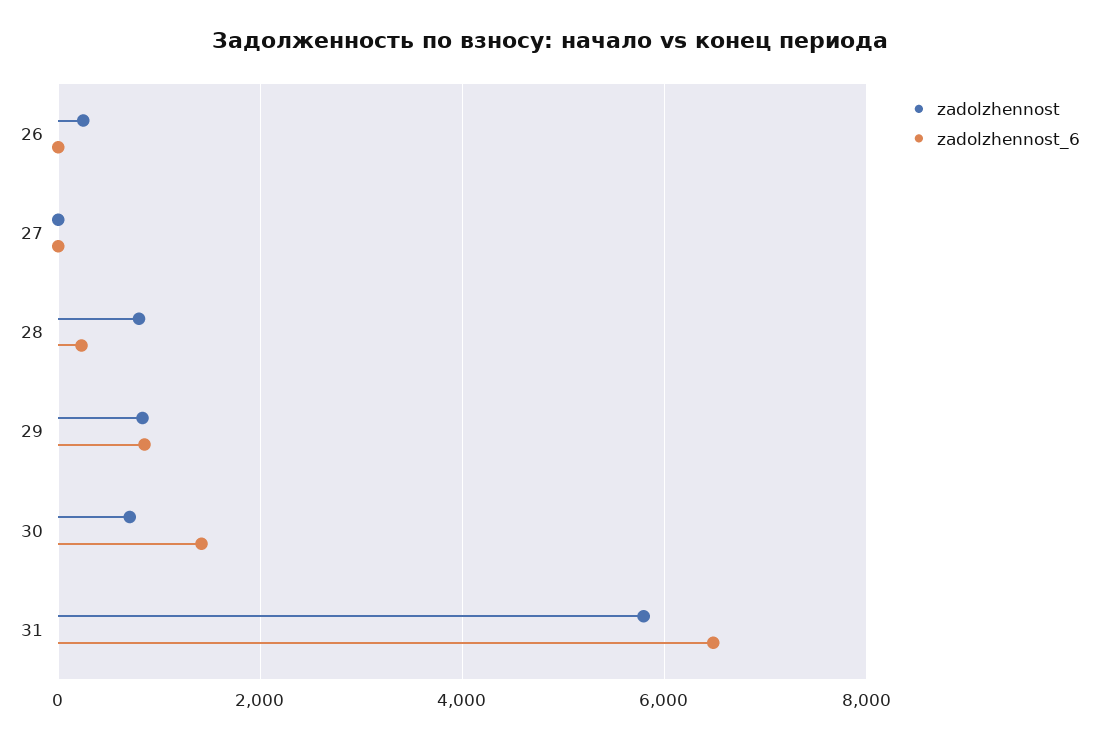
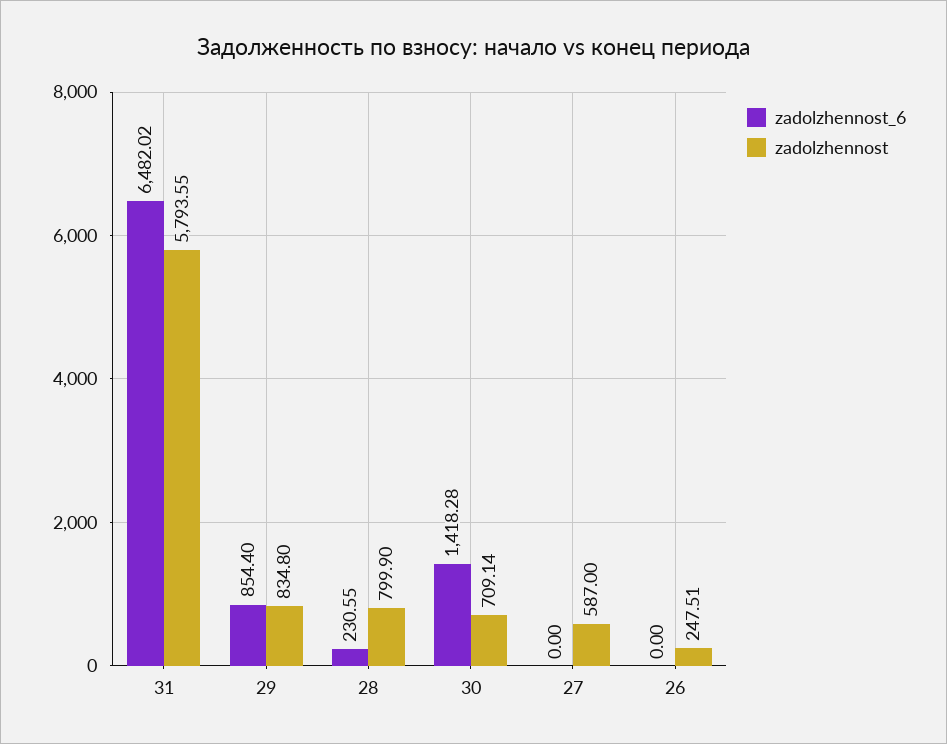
zadolzhennost, 27: 0 -> 587

